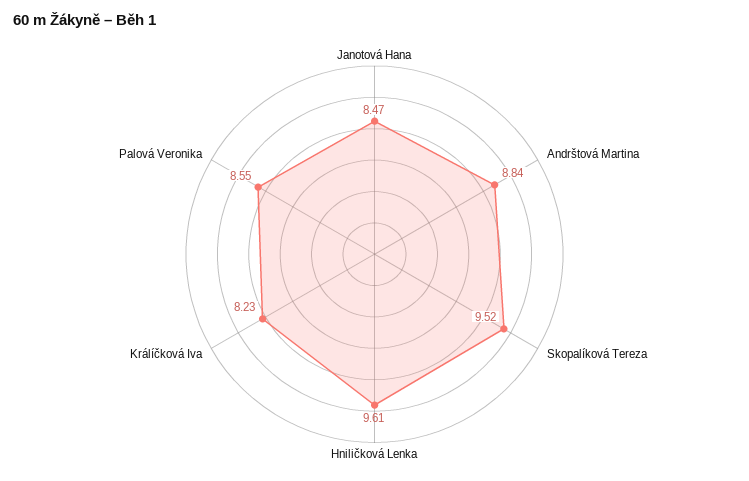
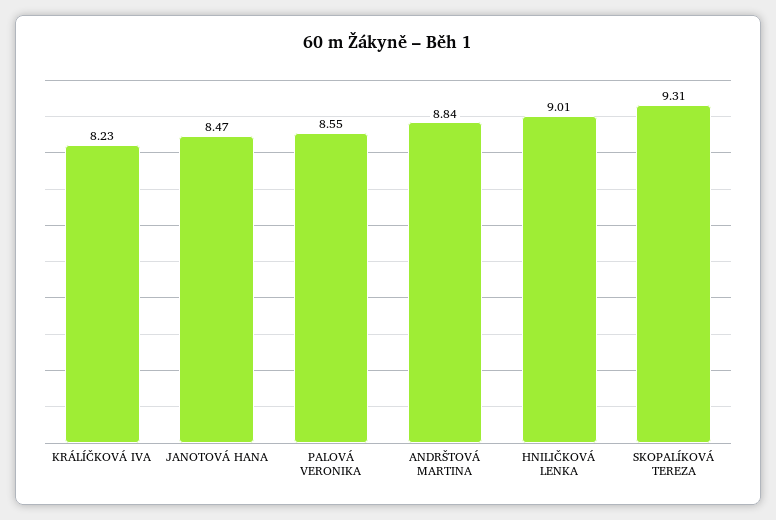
Skopalíková Tereza: 9.52 -> 9.31
Hniličková Lenka: 9.61 -> 9.01

